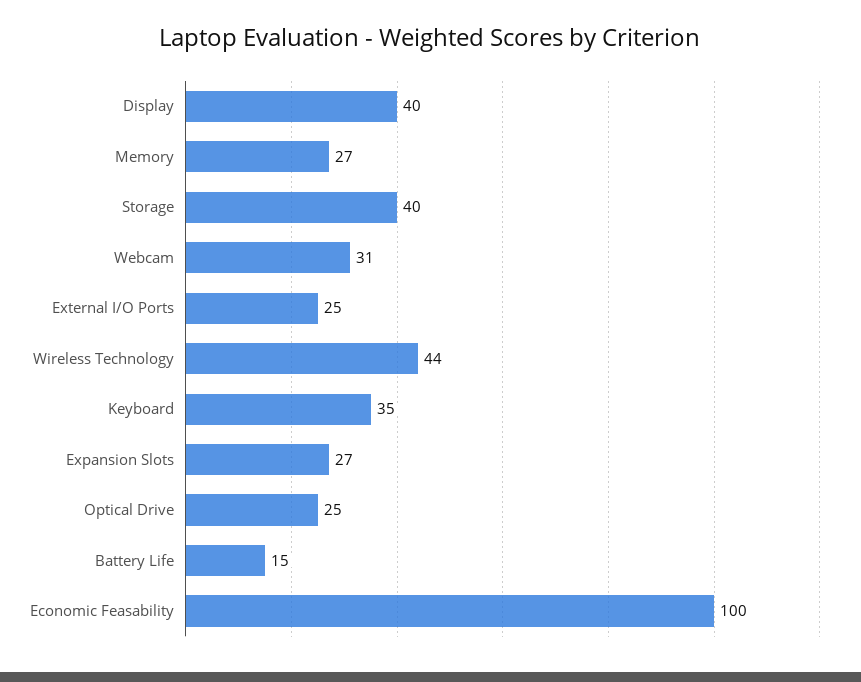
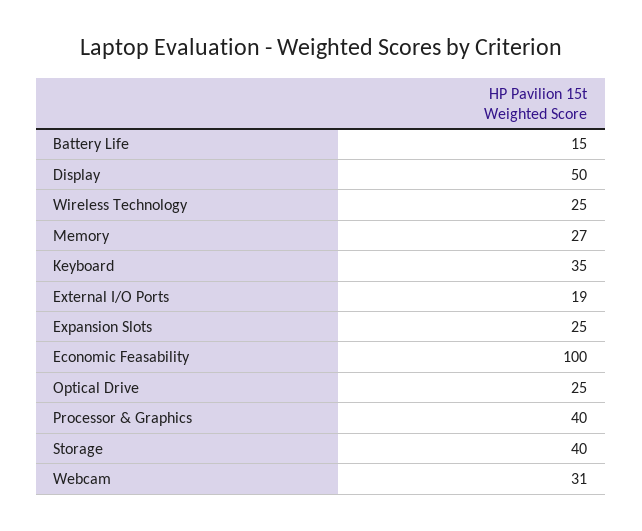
Display: 40 -> 50
External I/O Ports: 25 -> 19
Wireless Technology: 44 -> 25
Expansion Slots: 27 -> 25
Processor & Graphics: none -> 40

